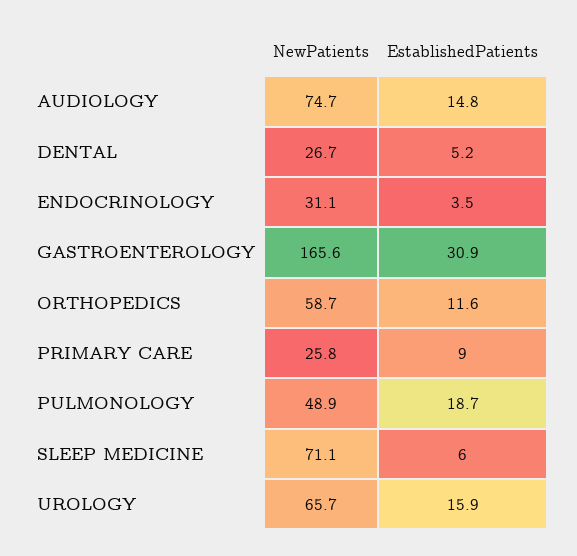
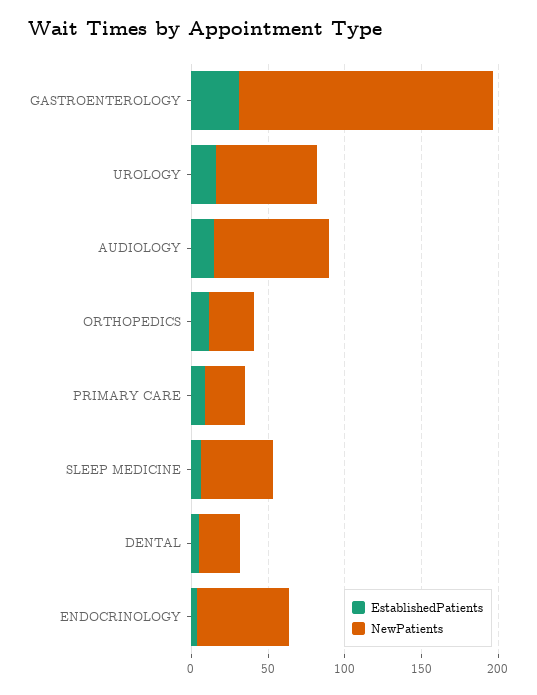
NewPatients, ENDOCRINOLOGY: 31.1 -> 60
NewPatients, ORTHOPEDICS: 58.7 -> 30
NewPatients, PULMONOLOGY: 48.9 -> none
EstablishedPatients, PULMONOLOGY: 18.7 -> none
NewPatients, SLEEP MEDICINE: 71.1 -> 50

